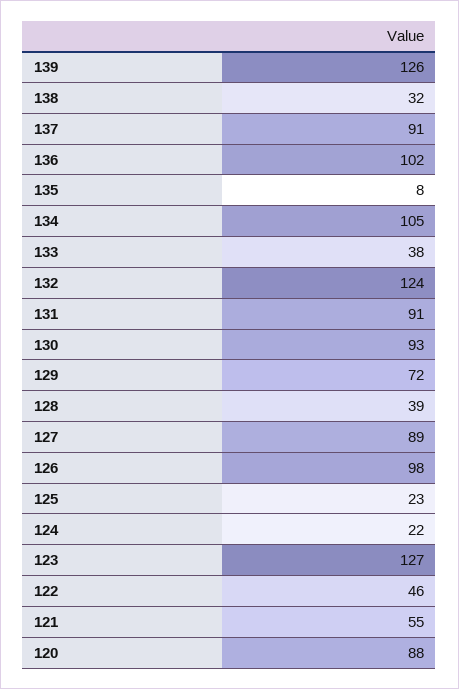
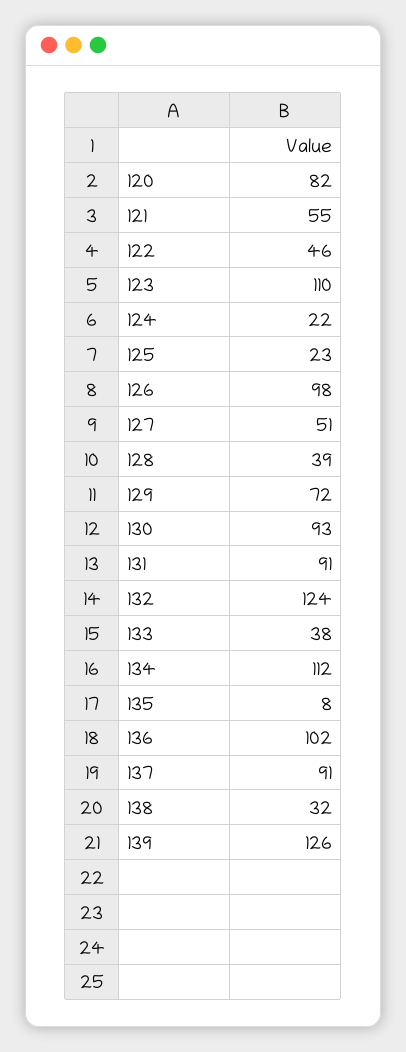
134: 105 -> 112
127: 89 -> 51
123: 127 -> 110
120: 88 -> 82

